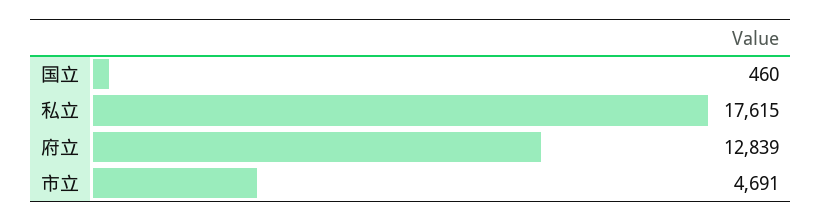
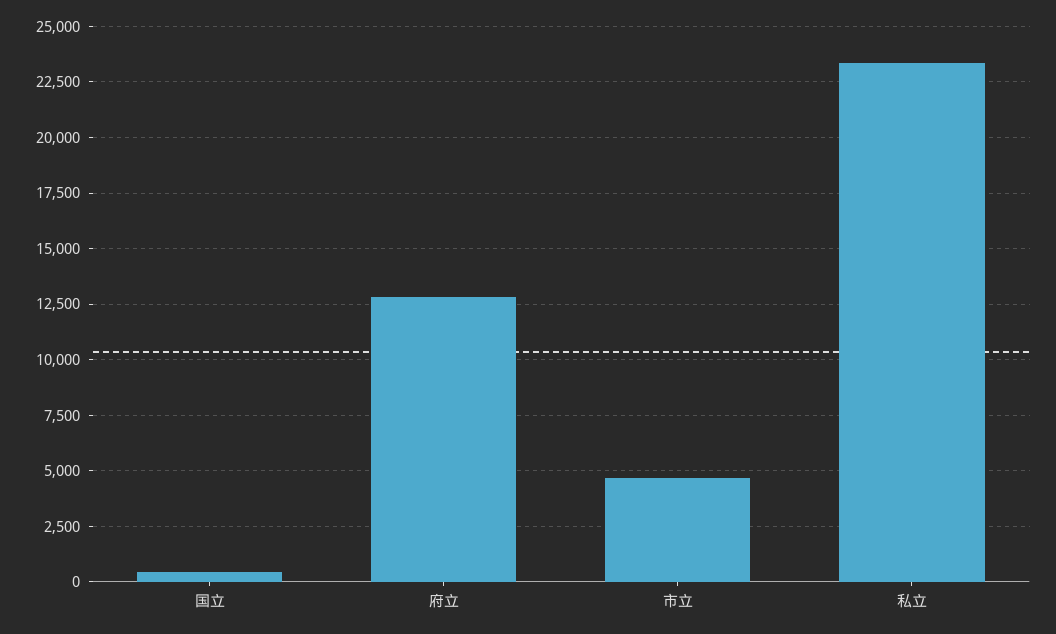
私立: 17615 -> 23500

